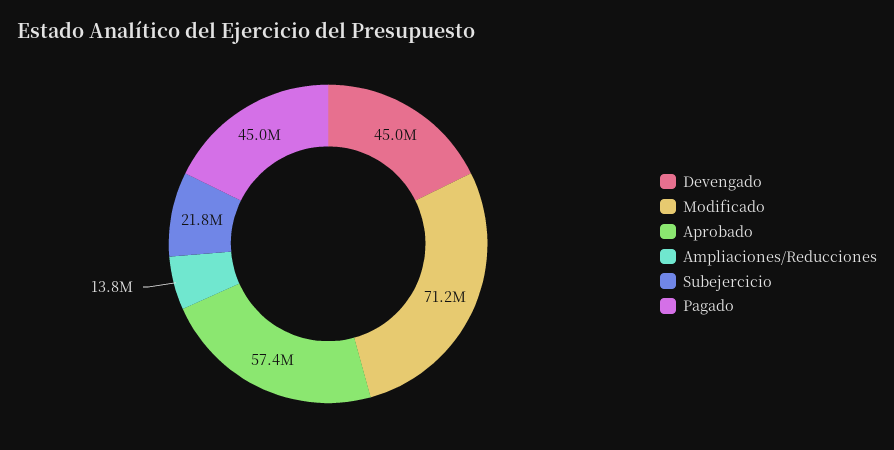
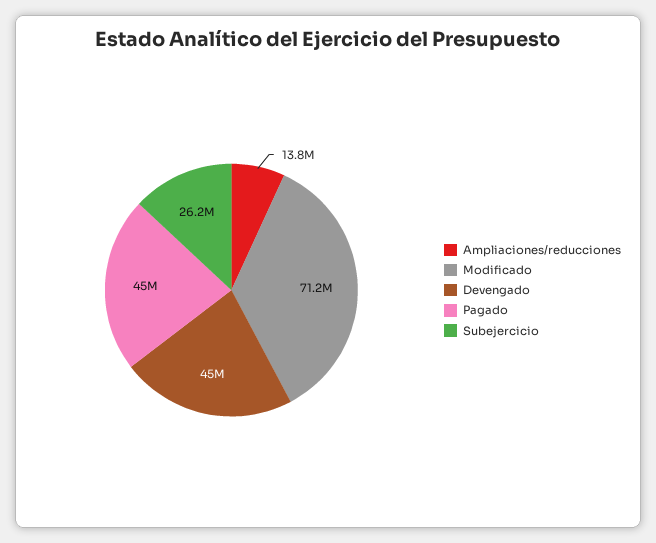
Aprobado: 57400000 -> none
Subejercicio: 21800000 -> 26200000

